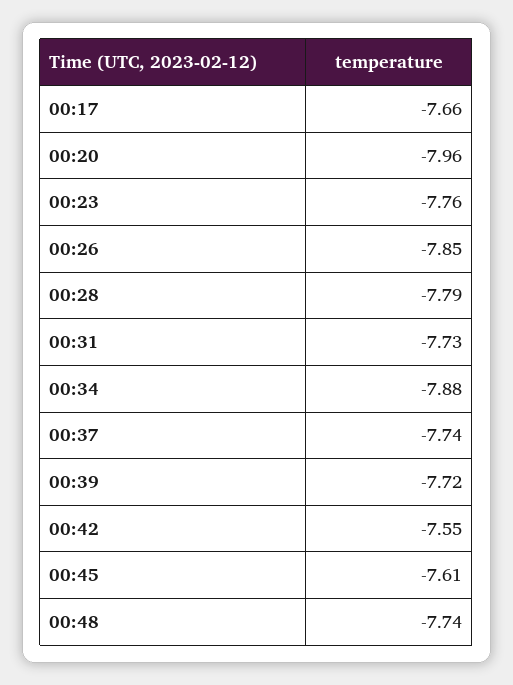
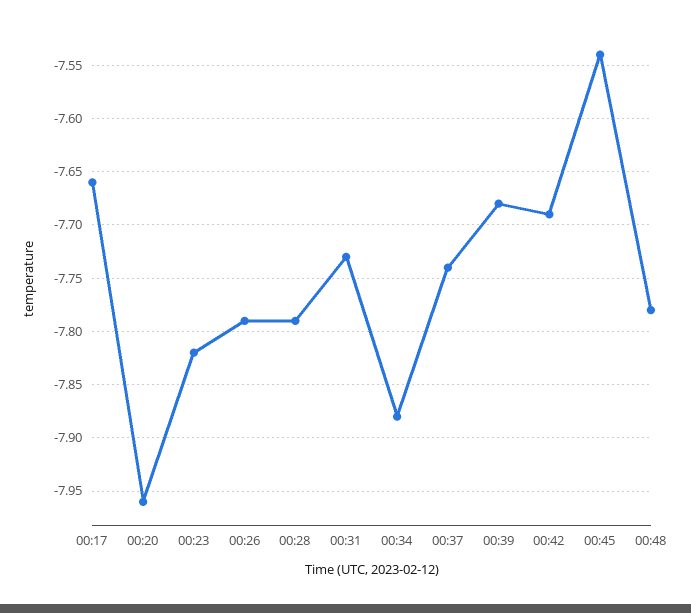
00:23: -7.76 -> -7.82
00:26: -7.85 -> -7.79
00:39: -7.72 -> -7.68
00:42: -7.55 -> -7.69
00:45: -7.61 -> -7.54
00:48: -7.74 -> -7.78

